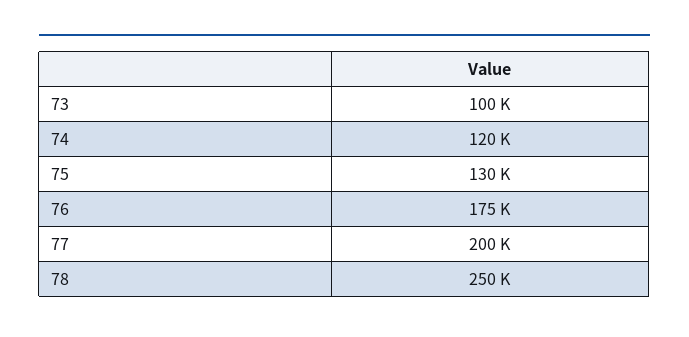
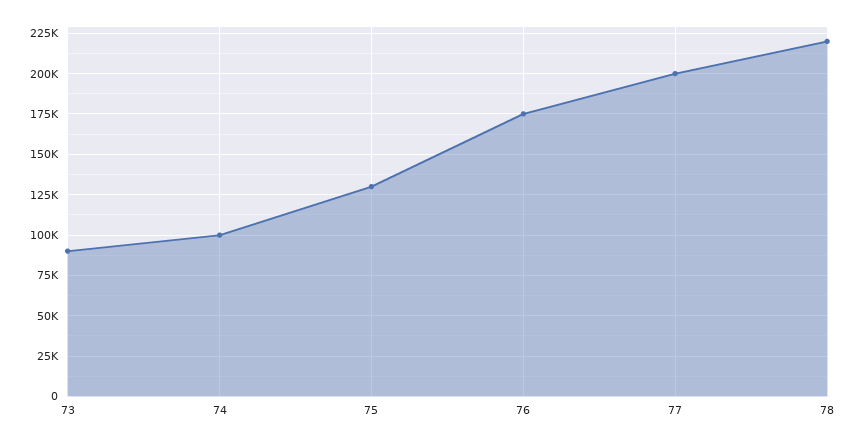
73: 100000 -> 90000
74: 120000 -> 100000
78: 250000 -> 220000

